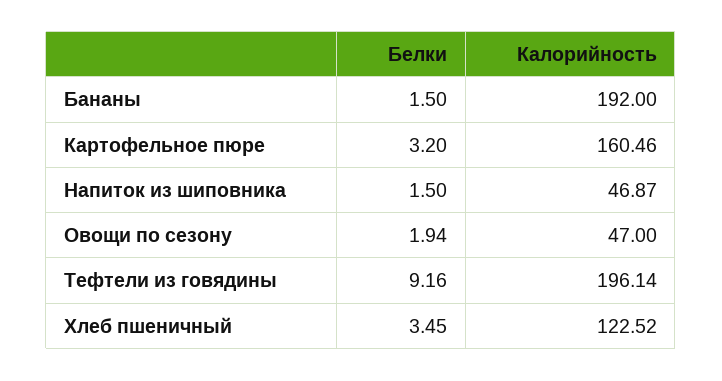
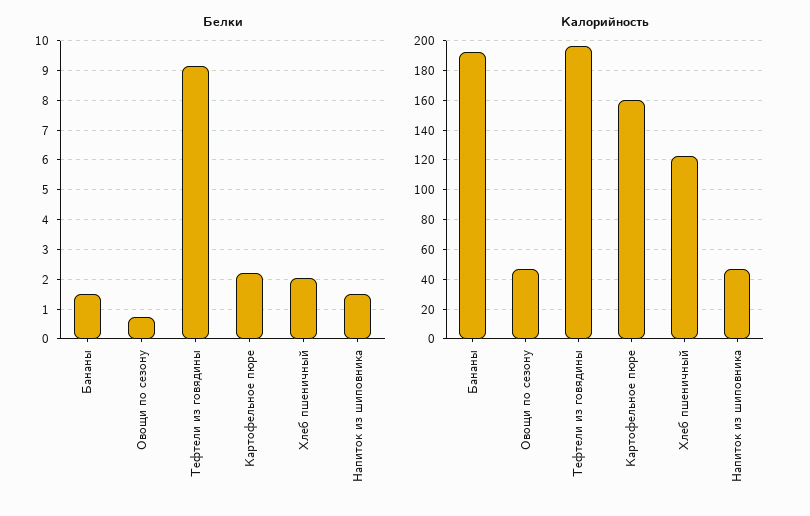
Белки, Картофельное пюре: 3.2 -> 2.25
Белки, Овощи по сезону: 1.94 -> 0.75
Белки, Хлеб пшеничный: 3.45 -> 2

